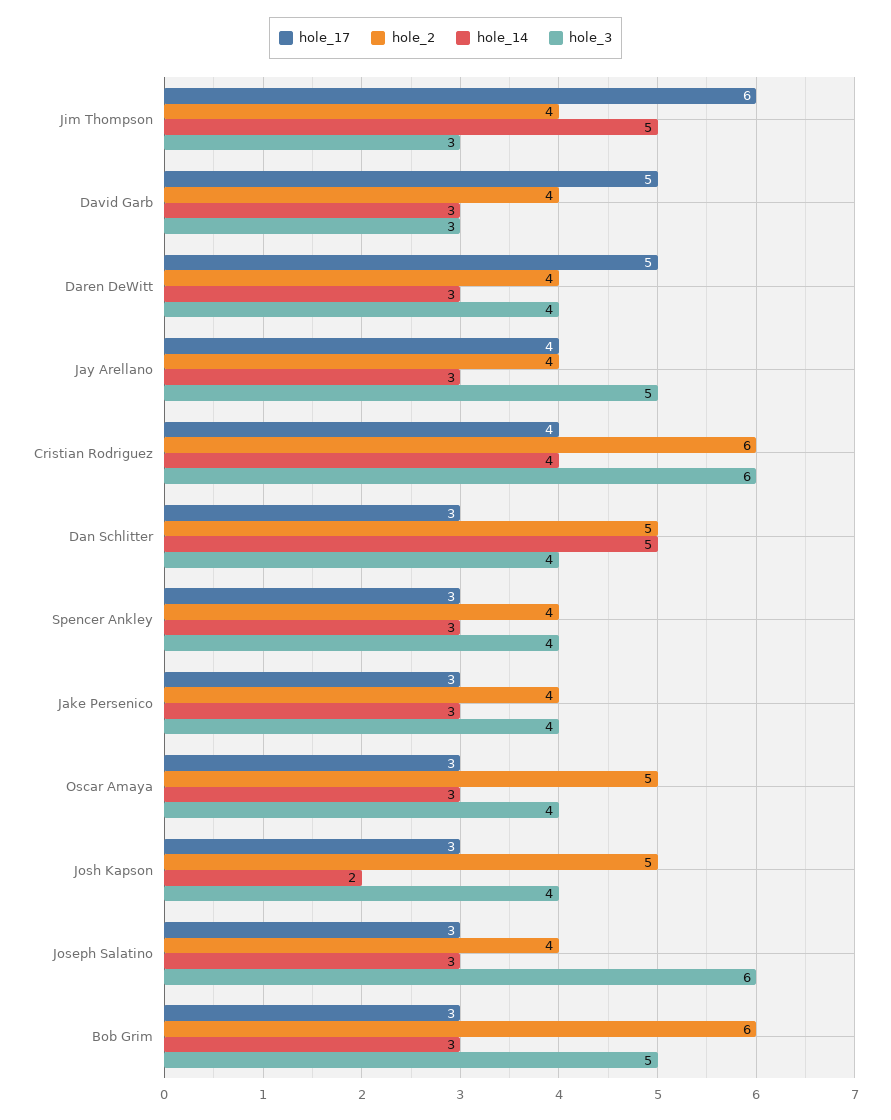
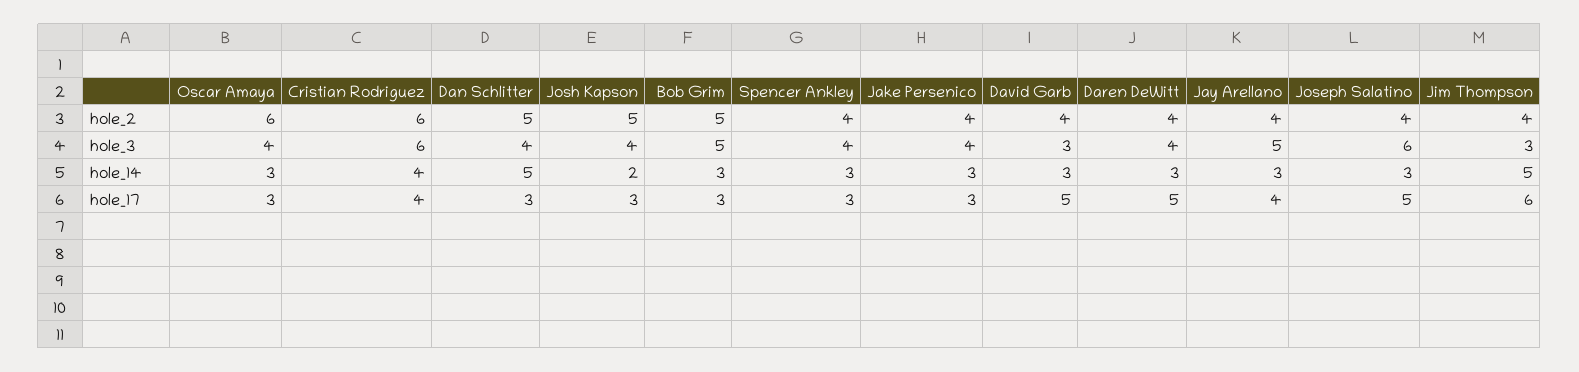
hole_2, Oscar Amaya: 5 -> 6
hole_17, Joseph Salatino: 3 -> 5
hole_2, Bob Grim: 6 -> 5

